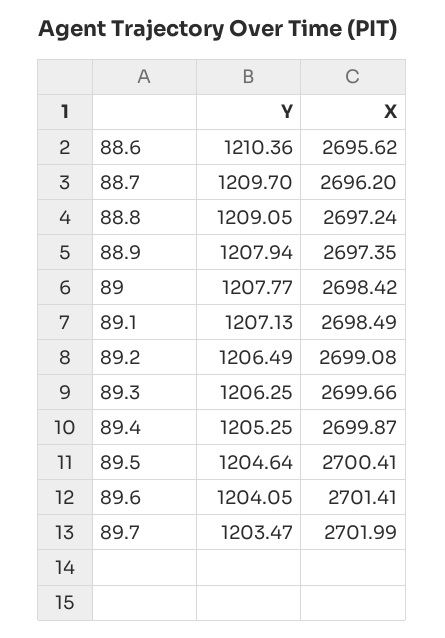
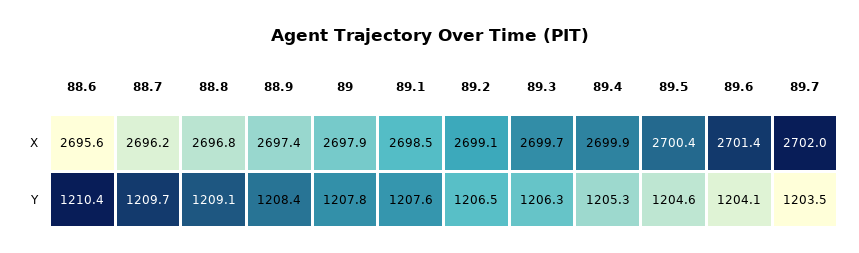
X, 88.8: 2697.24 -> 2696.8
Y, 88.9: 1207.94 -> 1208.4
X, 89: 2698.42 -> 2697.9
Y, 89.1: 1207.13 -> 1207.6

